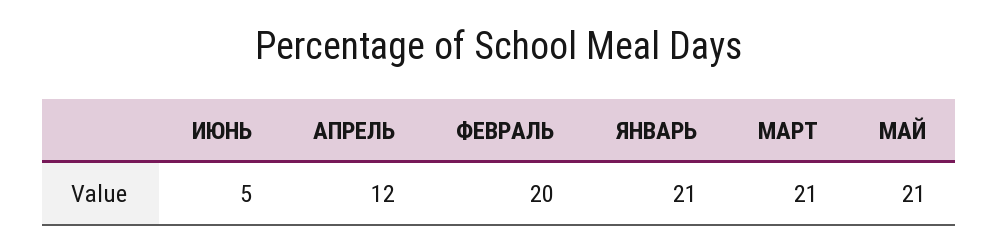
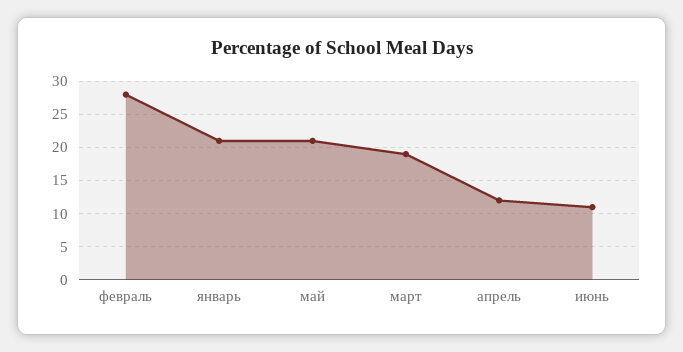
ИЮНЬ: 5 -> 11
ФЕВРАЛЬ: 20 -> 28
МАРТ: 21 -> 19

